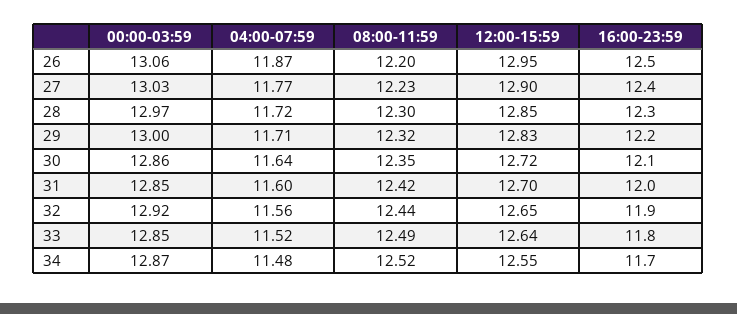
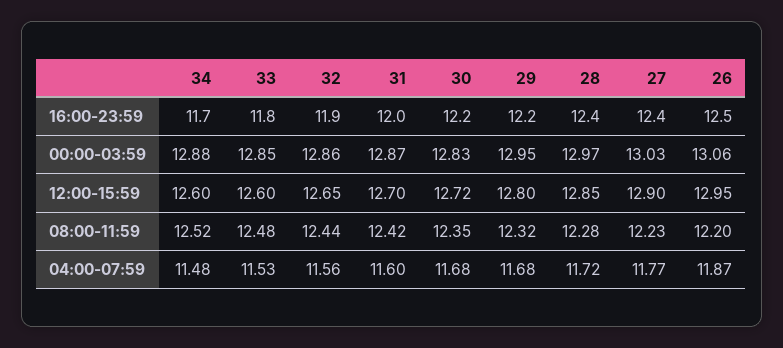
08:00-11:59, 28: 12.3 -> 12.28
16:00-23:59, 28: 12.3 -> 12.4
00:00-03:59, 29: 13 -> 12.95
04:00-07:59, 29: 11.71 -> 11.68
12:00-15:59, 29: 12.83 -> 12.8
00:00-03:59, 30: 12.86 -> 12.83
04:00-07:59, 30: 11.64 -> 11.68
16:00-23:59, 30: 12.1 -> 12.2
00:00-03:59, 31: 12.85 -> 12.87
00:00-03:59, 32: 12.92 -> 12.86
04:00-07:59, 33: 11.52 -> 11.53
08:00-11:59, 33: 12.49 -> 12.48
12:00-15:59, 33: 12.64 -> 12.6
00:00-03:59, 34: 12.87 -> 12.88
12:00-15:59, 34: 12.55 -> 12.6

